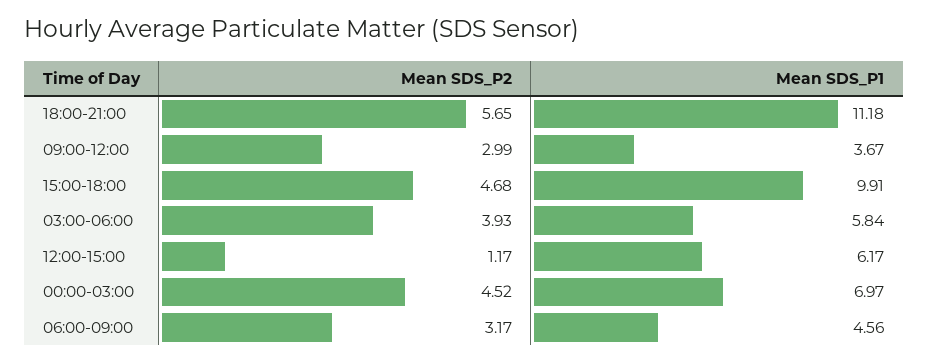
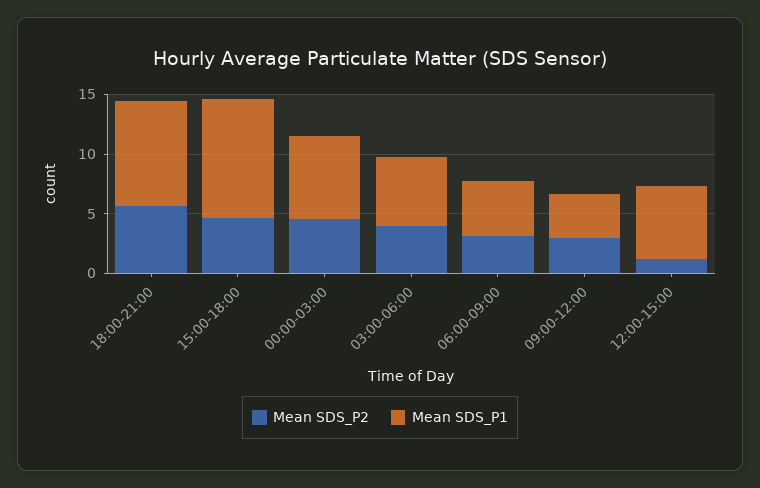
Mean SDS_P1, 18:00-21:00: 11.18 -> 9

